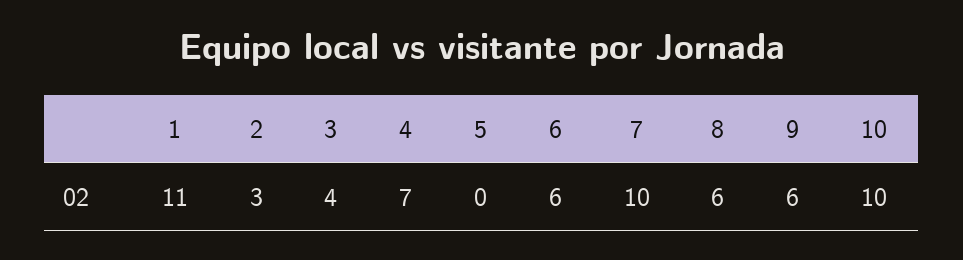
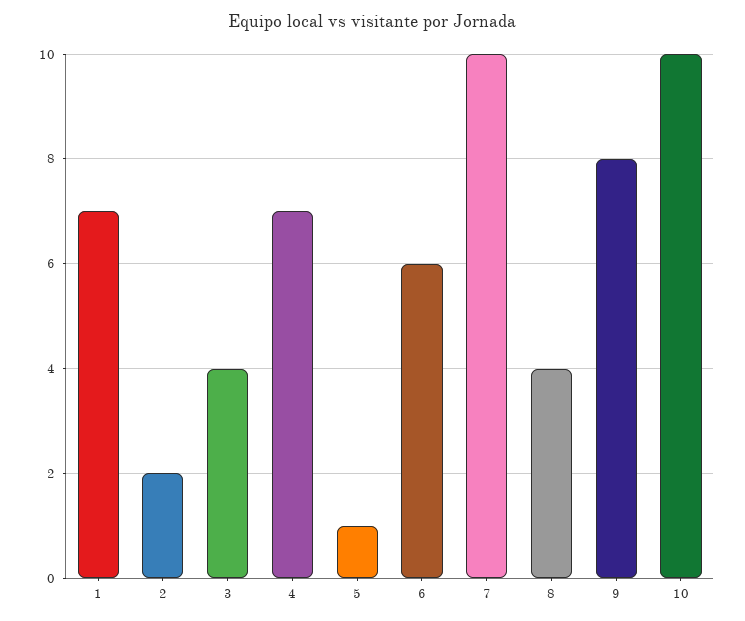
1: 11 -> 7
2: 3 -> 2
5: 0 -> 1
8: 6 -> 4
9: 6 -> 8

